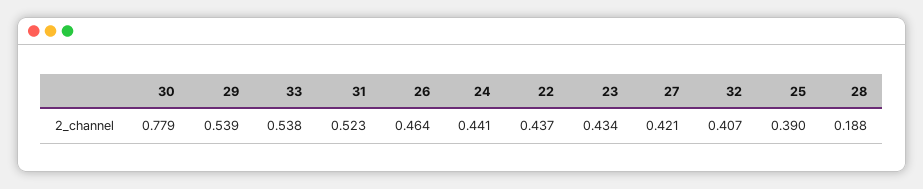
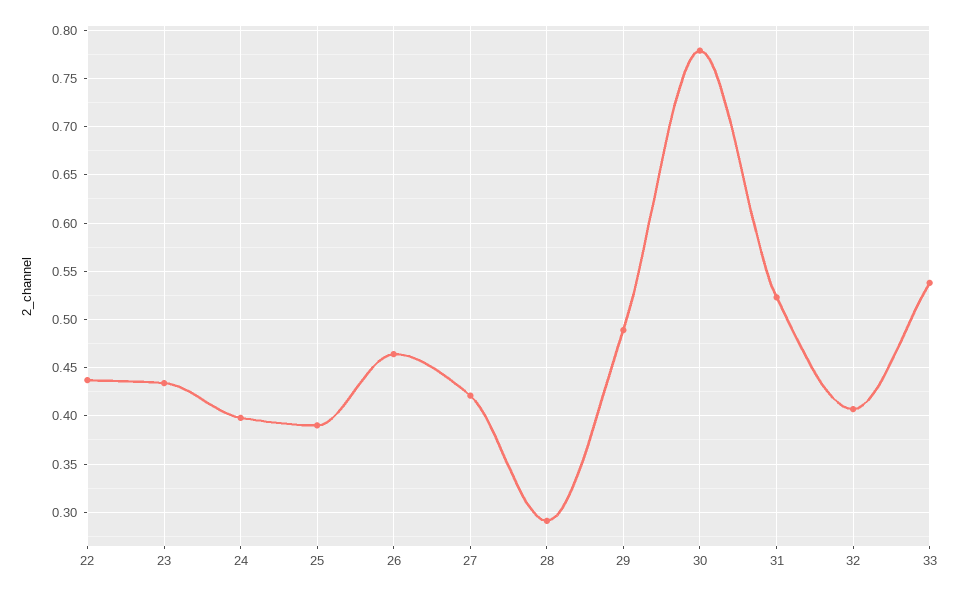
29: 0.539 -> 0.49
24: 0.441 -> 0.4
28: 0.188 -> 0.29

